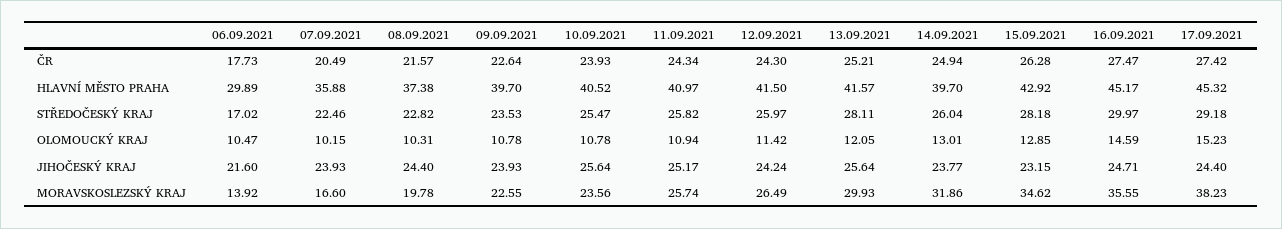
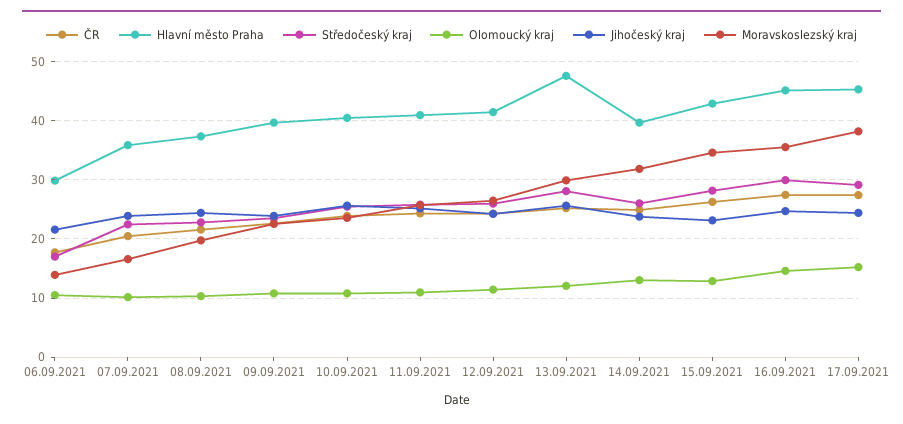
HLAVNÍ MĚSTO PRAHA, 13.09.2021: 41.57 -> 48

